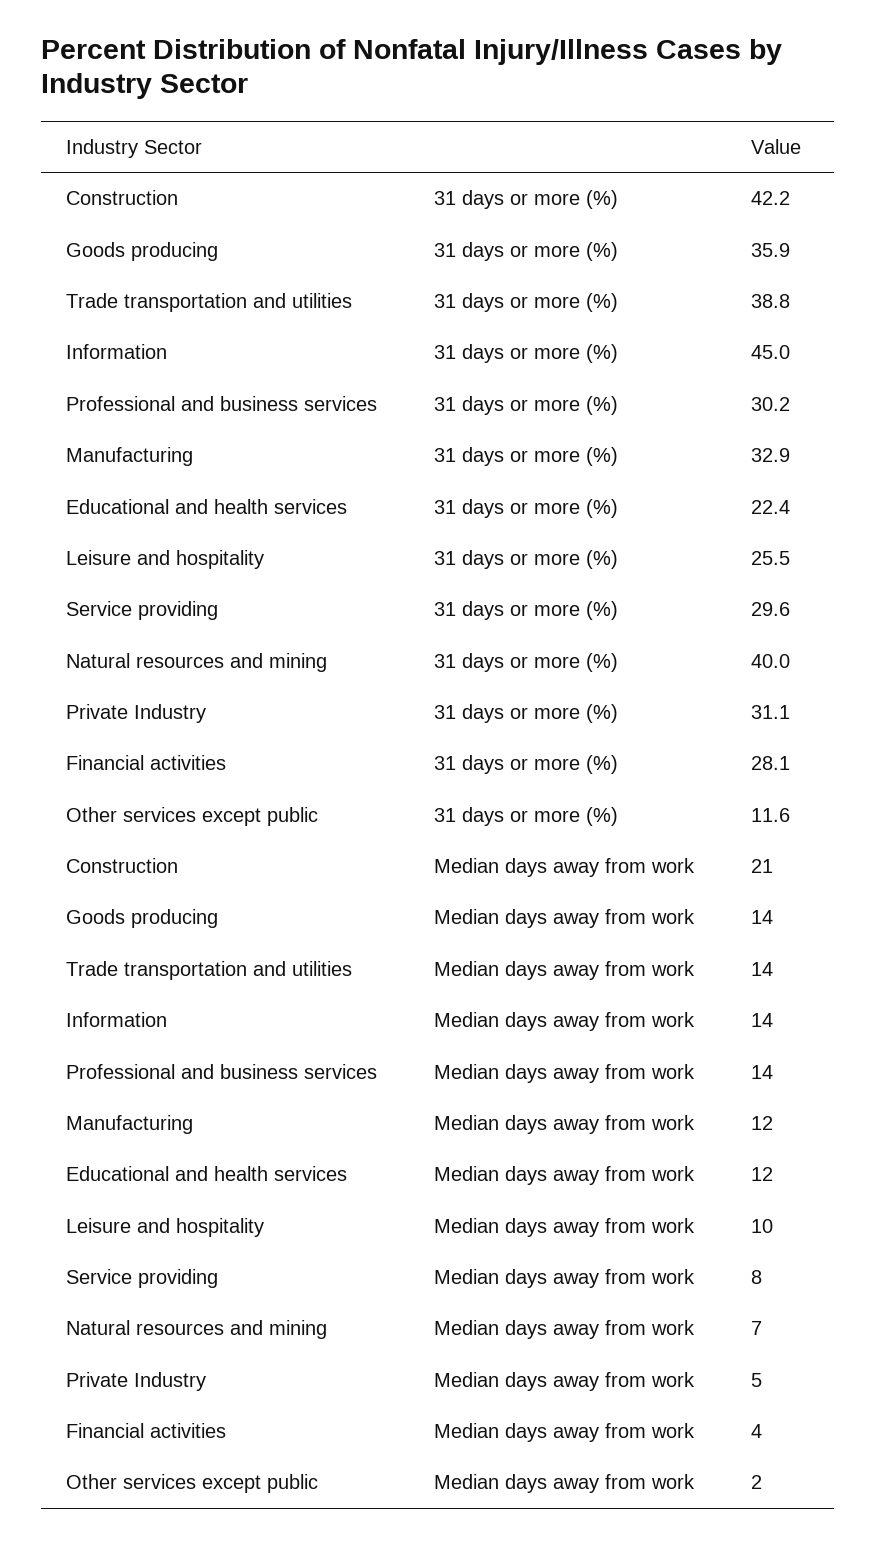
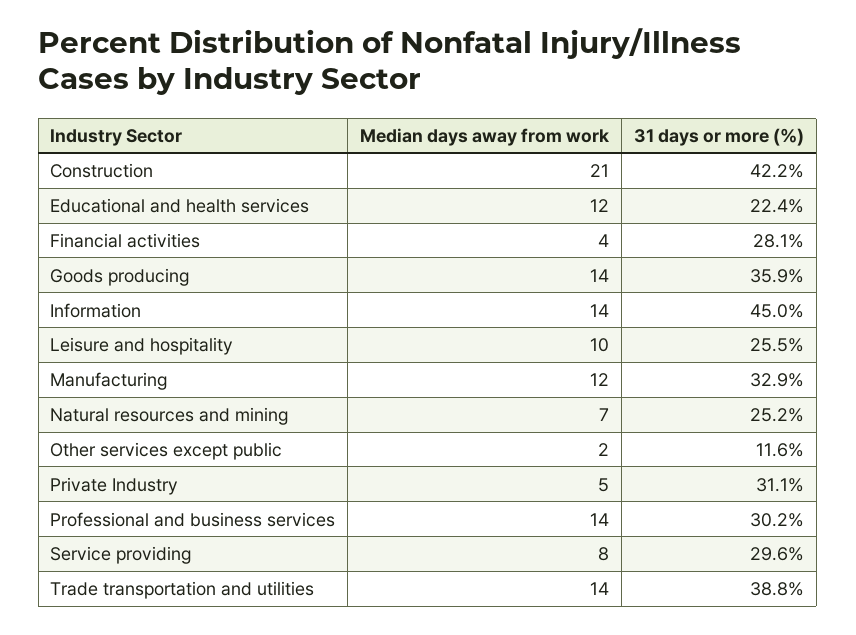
Natural resources and mining, 31 days or more (%): 40 -> 25.2

